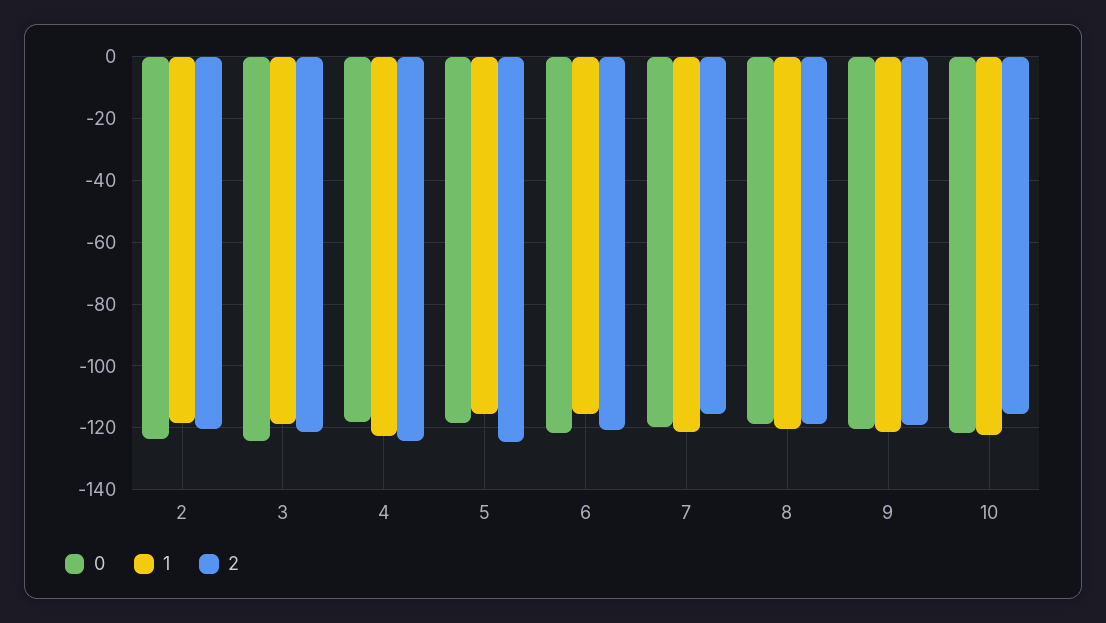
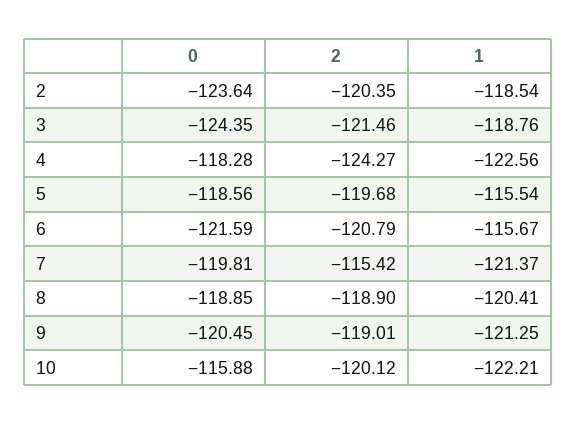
2, 5: -124 -> -119.68
0, 10: -122 -> -115.88
2, 10: -116 -> -120.12

